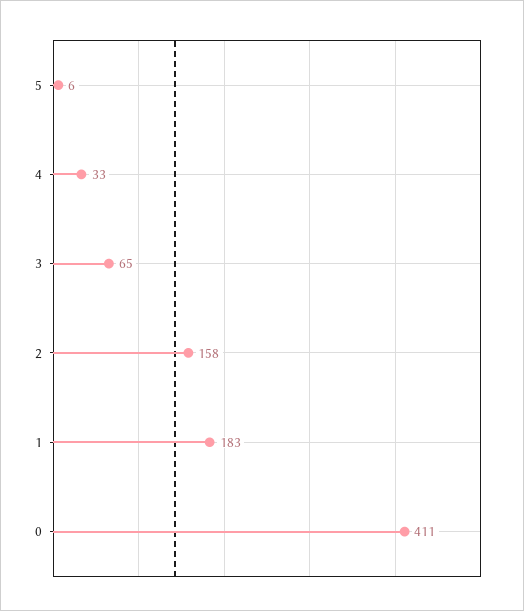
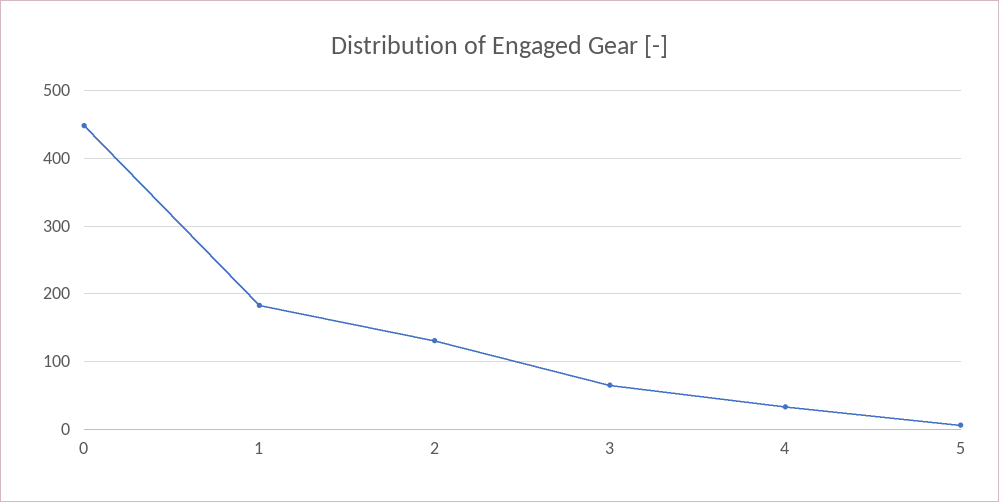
2: 158 -> 130
0: 411 -> 450

